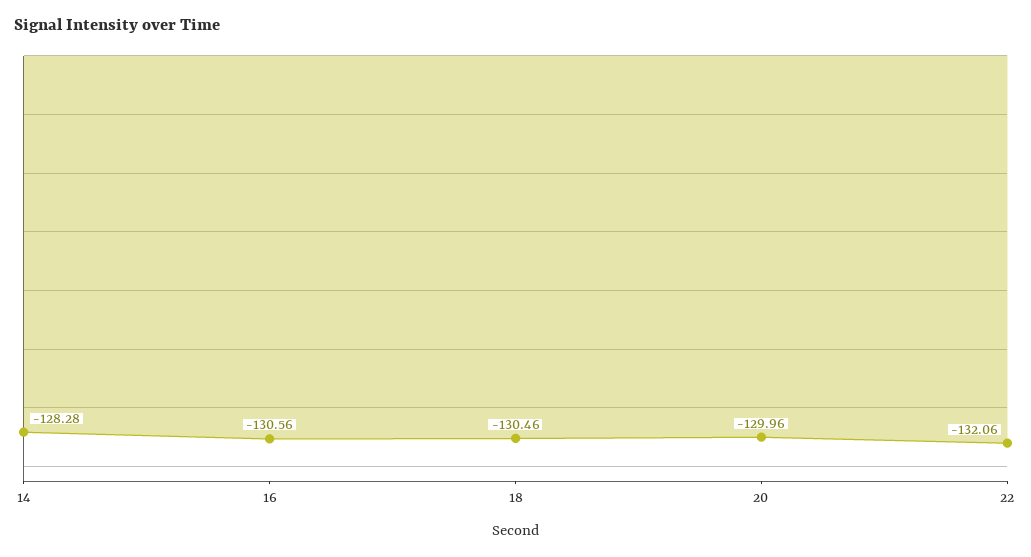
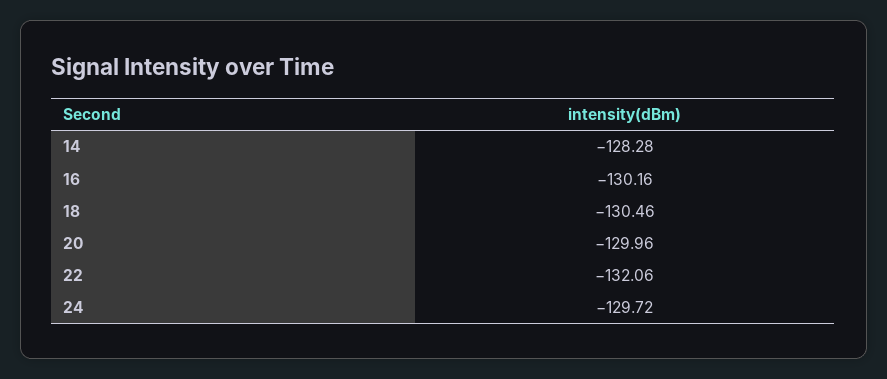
16: -130.56 -> -130.16
24: none -> -129.72

